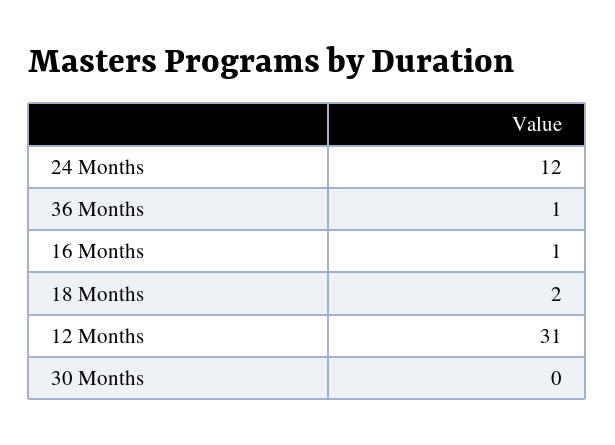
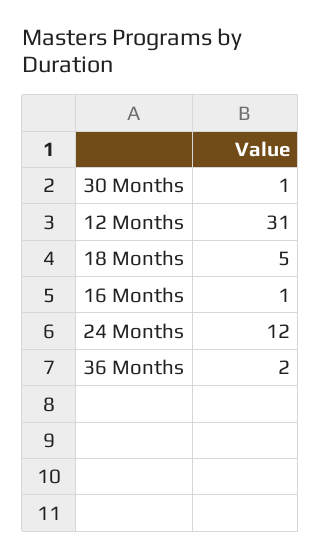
36 Months: 1 -> 2
18 Months: 2 -> 5
30 Months: 0 -> 1

